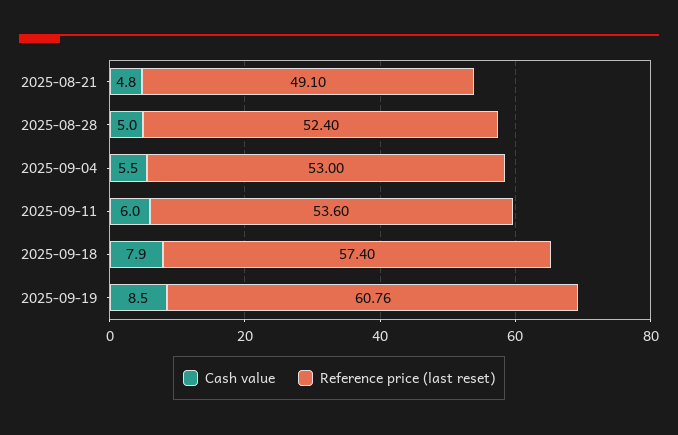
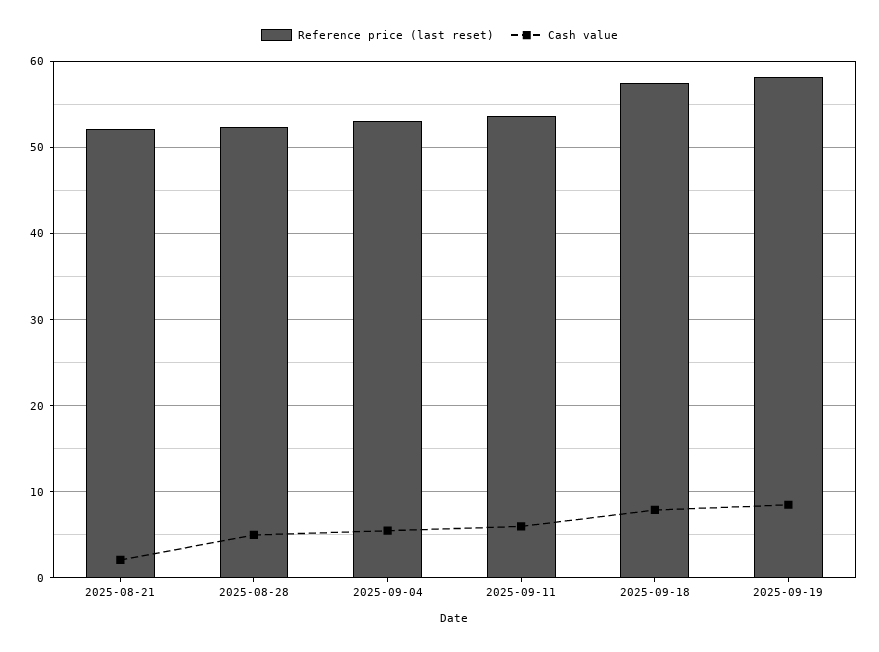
Cash value, 2025-08-21: 4.8 -> 2
Reference price (last reset), 2025-08-21: 49.1 -> 52
Reference price (last reset), 2025-09-19: 60.76 -> 58

